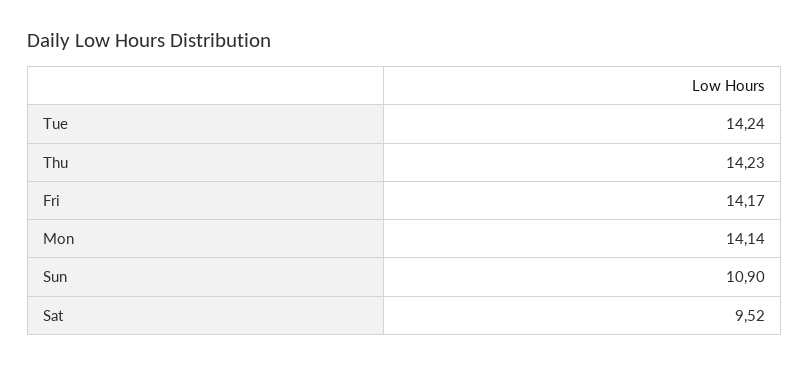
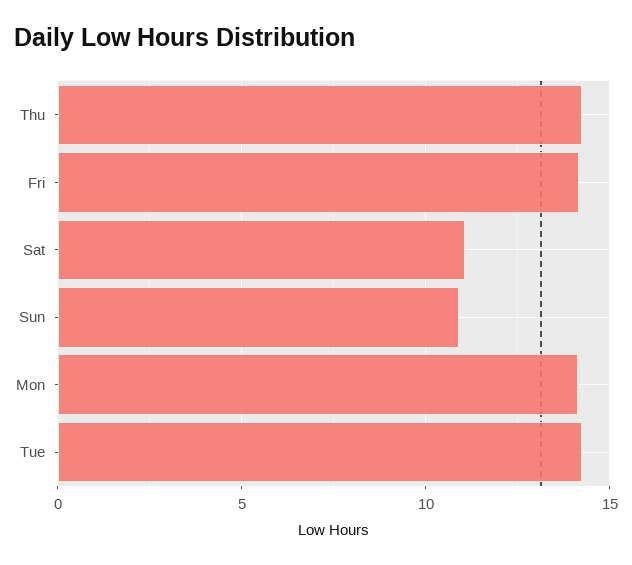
Sat: 9.52 -> 11

